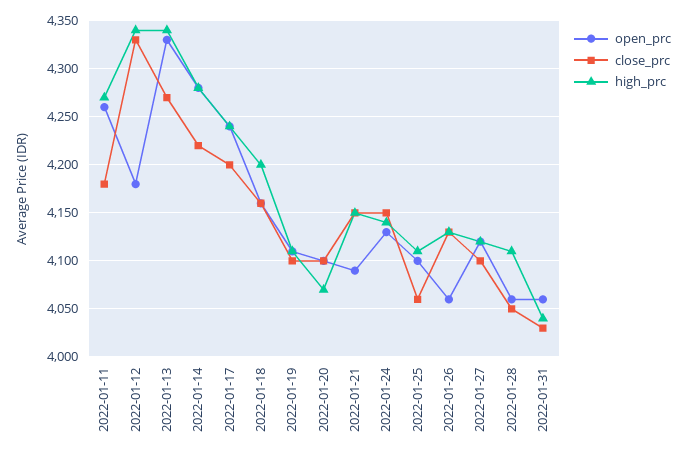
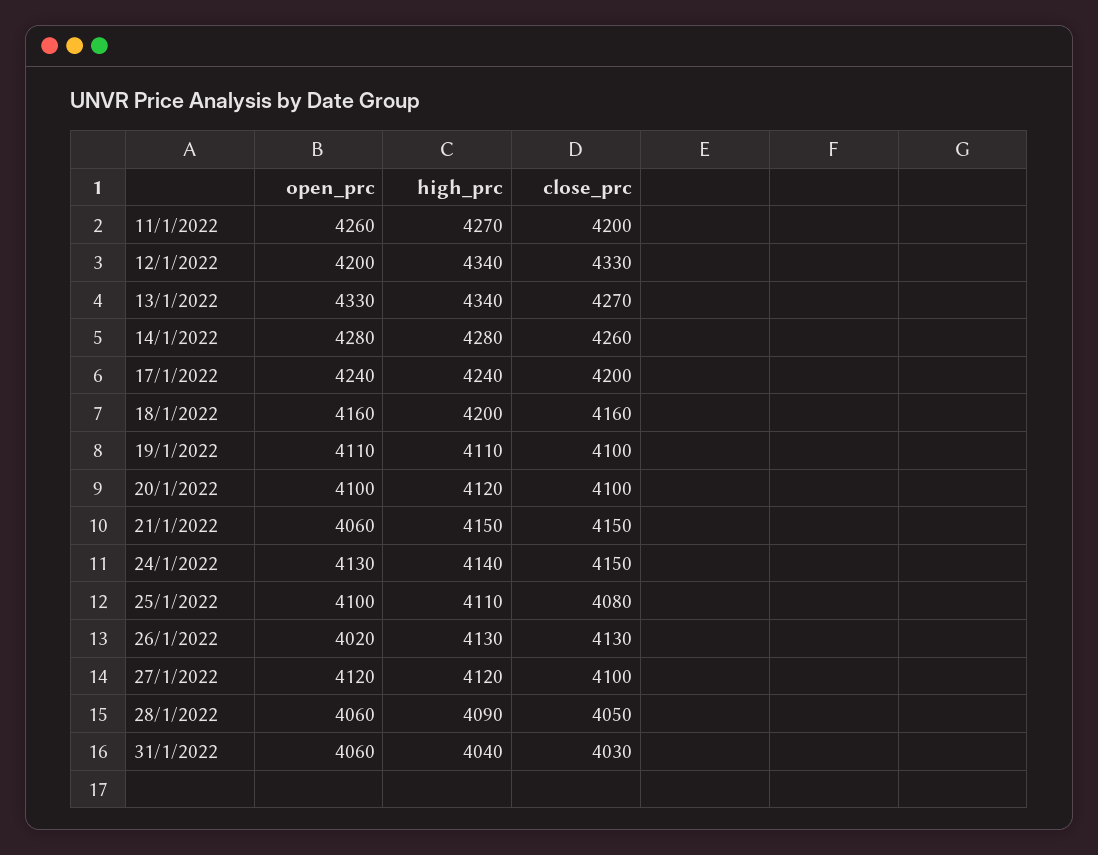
close_prc, 2022-01-11: 4180 -> 4200
open_prc, 2022-01-12: 4180 -> 4200
close_prc, 2022-01-14: 4220 -> 4260
high_prc, 2022-01-20: 4070 -> 4120
open_prc, 2022-01-21: 4090 -> 4060
close_prc, 2022-01-25: 4060 -> 4080
open_prc, 2022-01-26: 4060 -> 4020
high_prc, 2022-01-28: 4110 -> 4090

